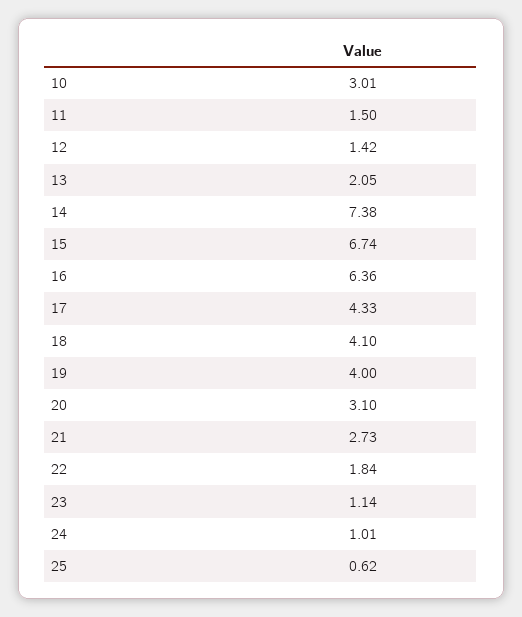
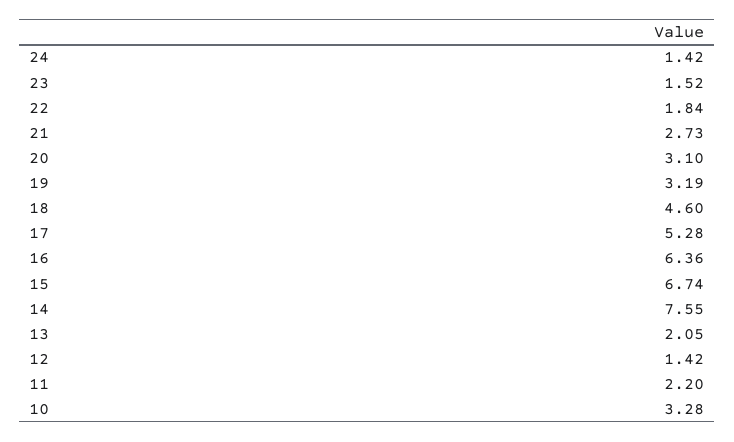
10: 3.01 -> 3.28
11: 1.5 -> 2.2
14: 7.38 -> 7.55
17: 4.33 -> 5.28
18: 4.1 -> 4.6
19: 4 -> 3.19
23: 1.14 -> 1.52
24: 1.01 -> 1.42
25: 0.62 -> none

